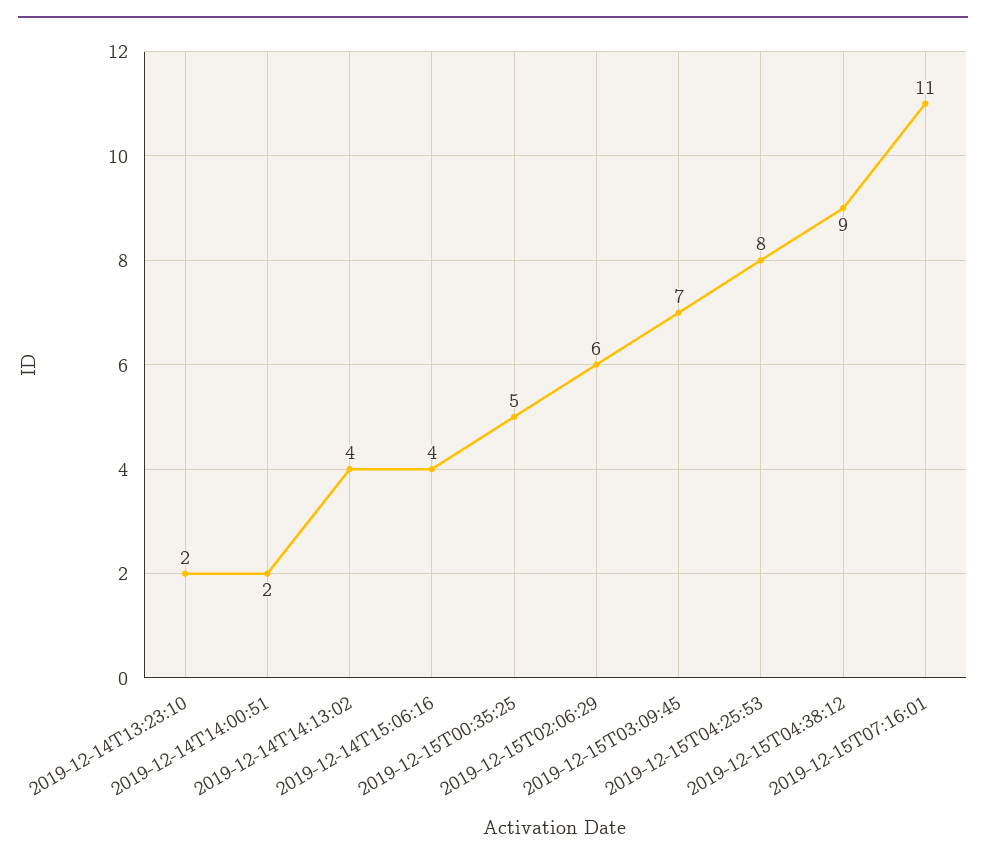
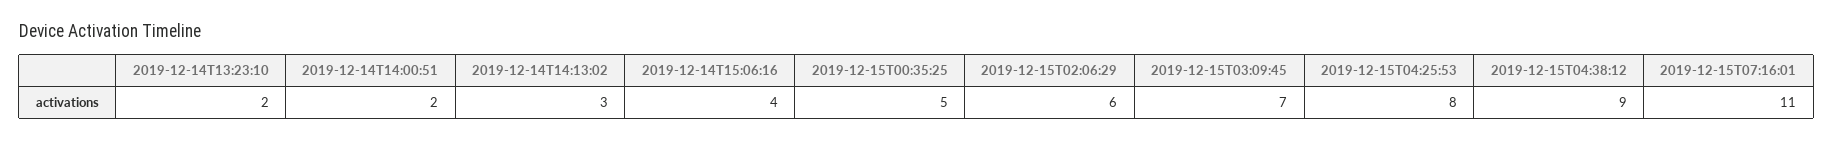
2019-12-14T14:13:02: 4 -> 3

